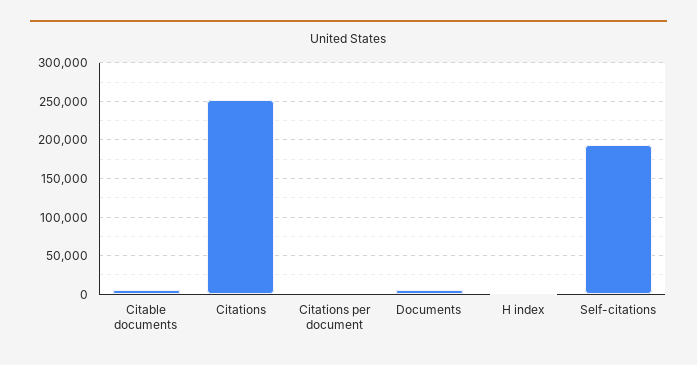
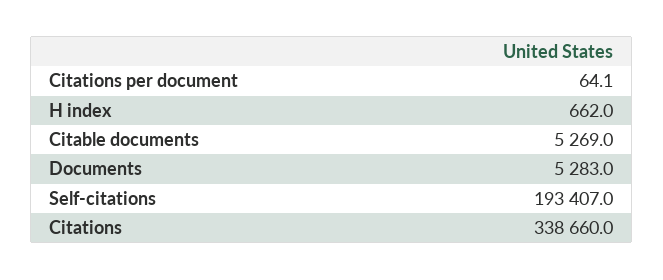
Citations: 250000 -> 338660

